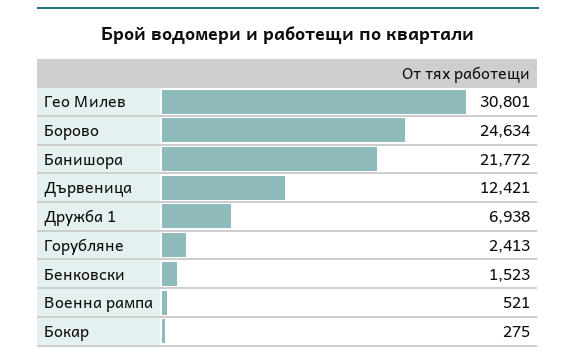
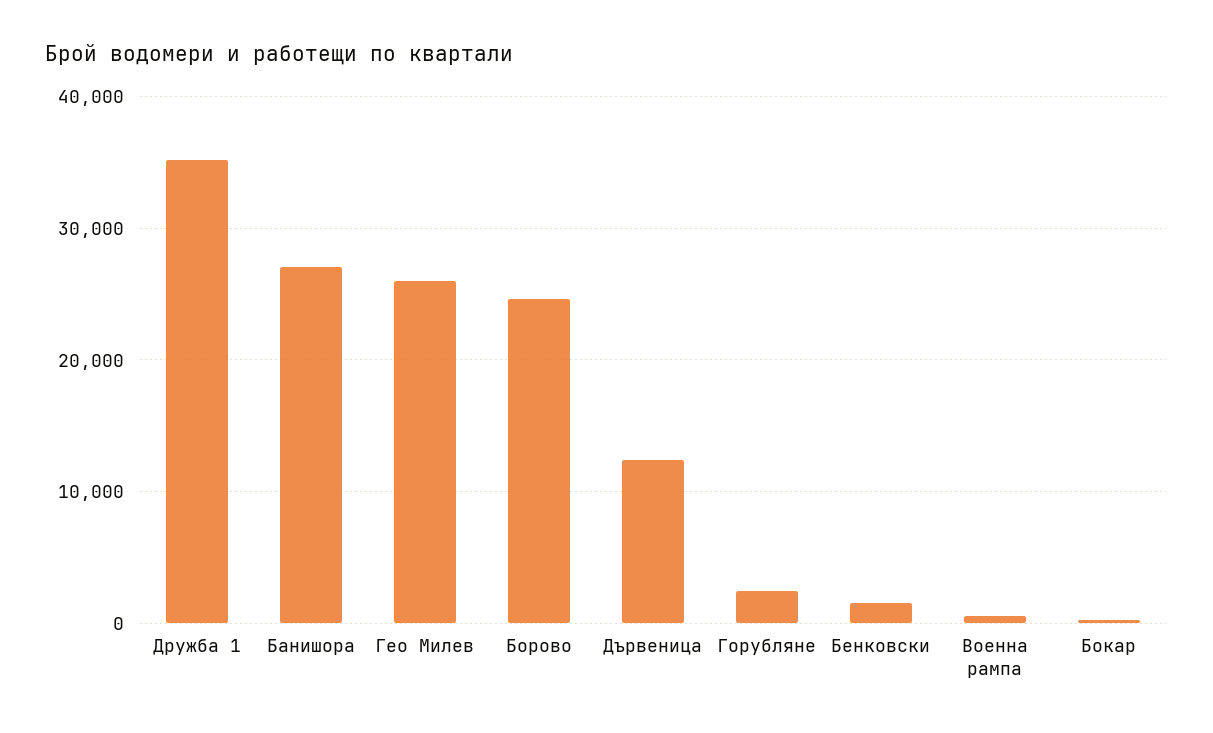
Гео Милев: 30801 -> 26000
Банишора: 21772 -> 27000
Дружба 1: 6938 -> 35000

